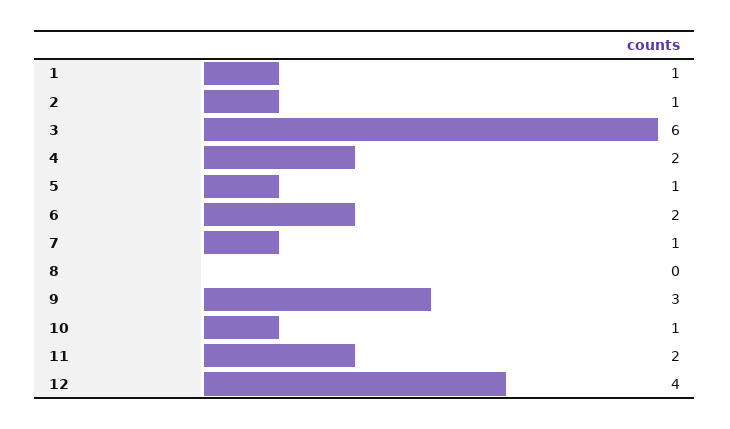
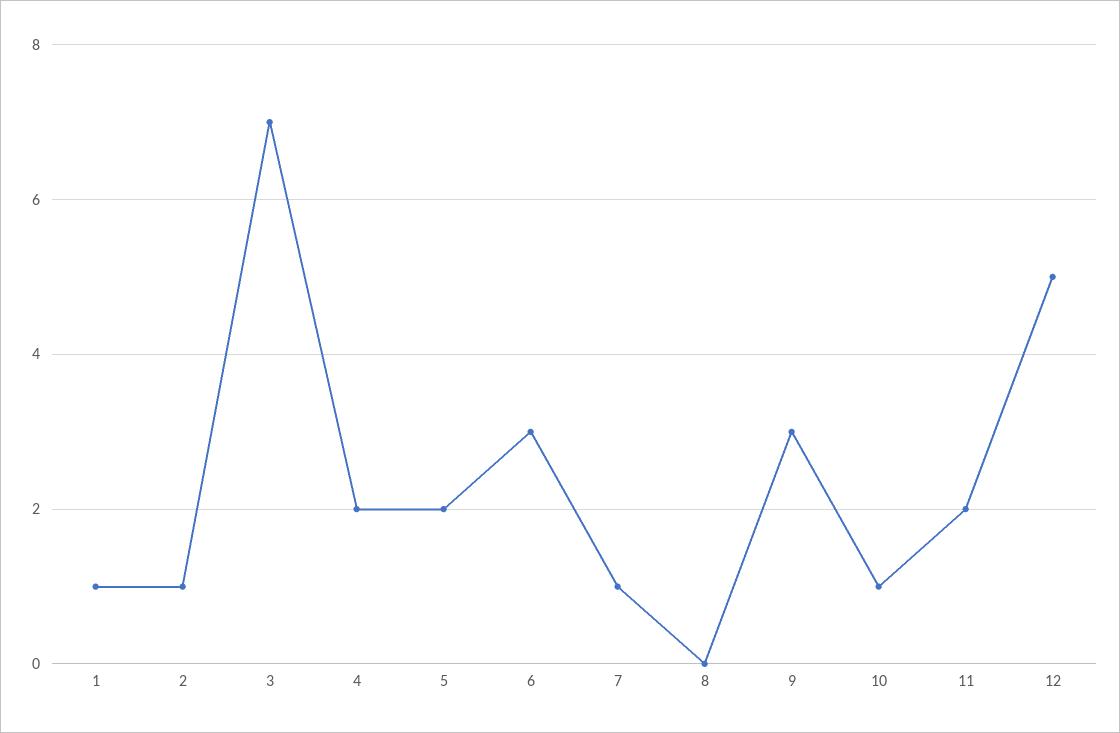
3: 6 -> 7
5: 1 -> 2
6: 2 -> 3
12: 4 -> 5

